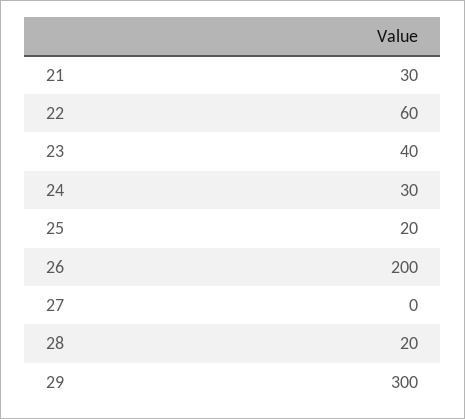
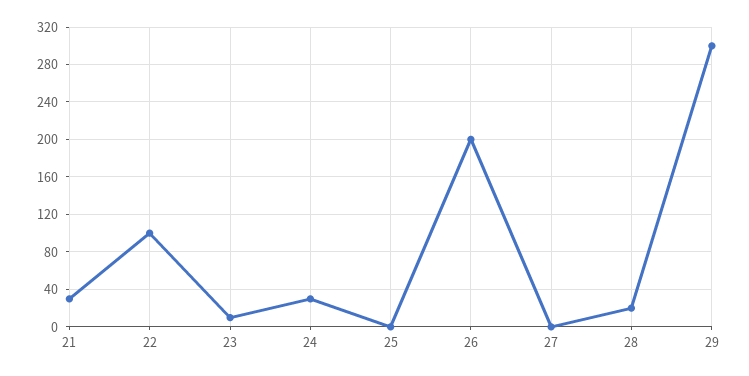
22: 60 -> 100
23: 40 -> 10
25: 20 -> 0

